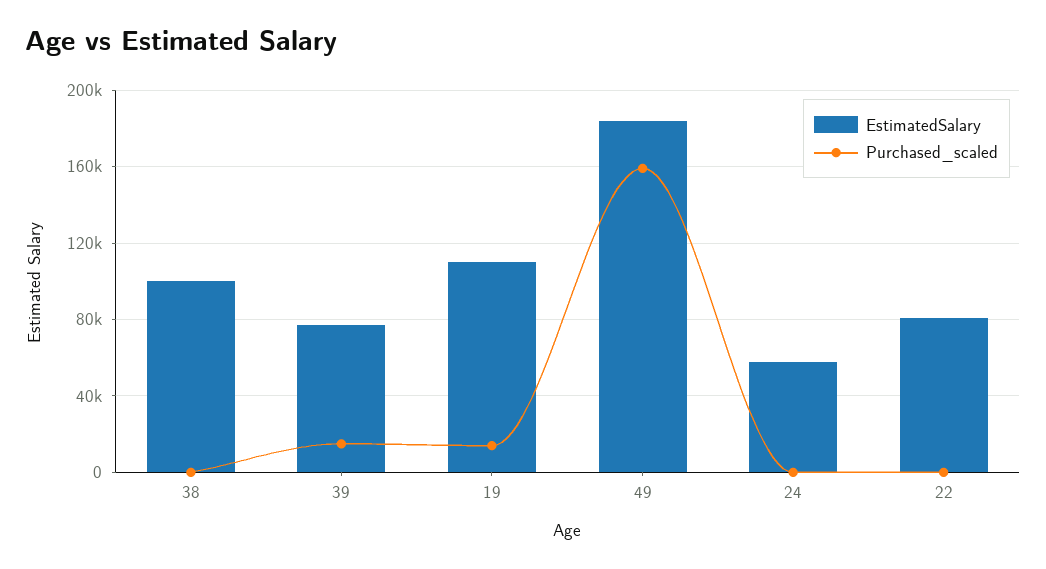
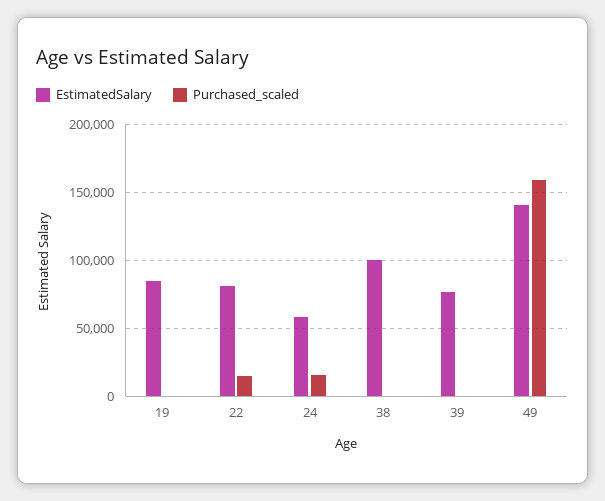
Purchased_scaled, 39: 15000 -> 0
EstimatedSalary, 19: 110000 -> 85000
Purchased_scaled, 19: 15000 -> 0
EstimatedSalary, 49: 185000 -> 140000
Purchased_scaled, 24: 0 -> 15000
Purchased_scaled, 22: 0 -> 15000

